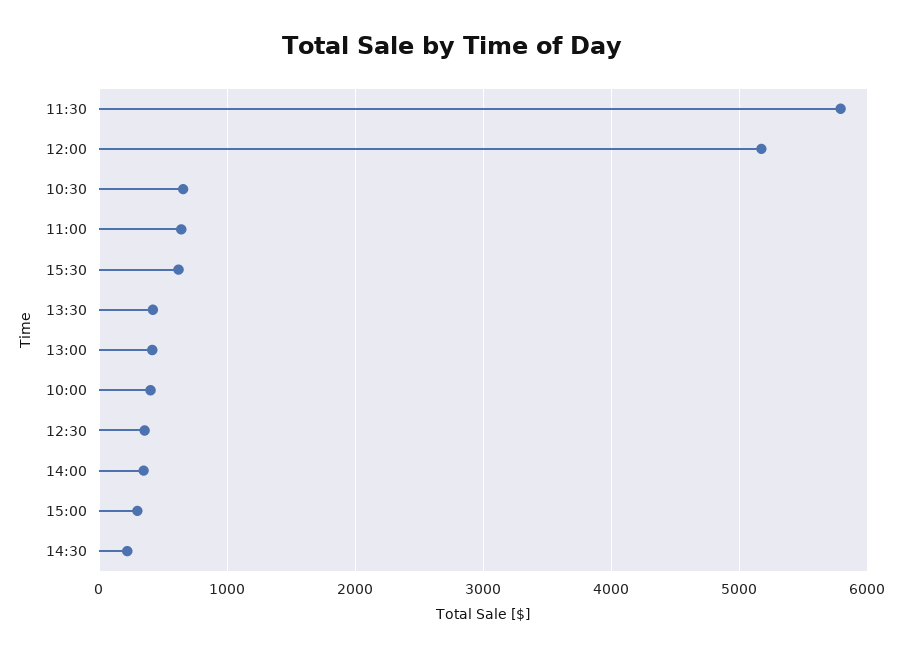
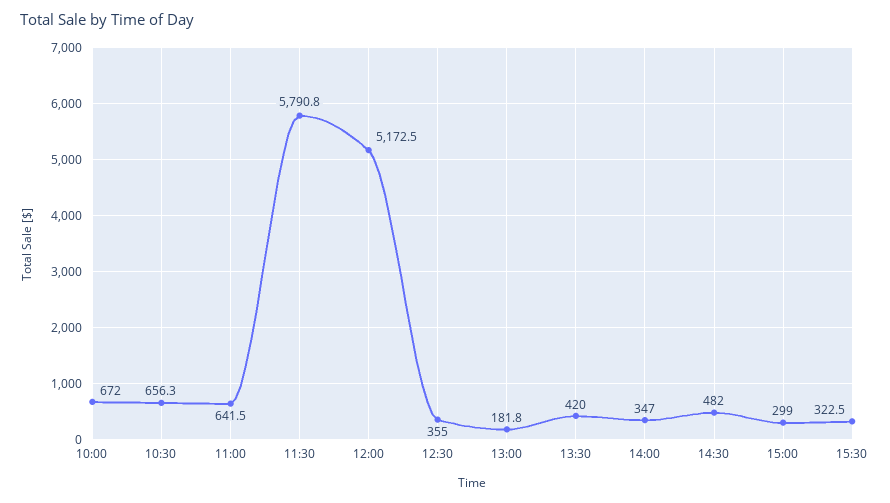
15:30: 600 -> 322.5
13:00: 400 -> 181.8
10:00: 400 -> 672
14:30: 200 -> 482

